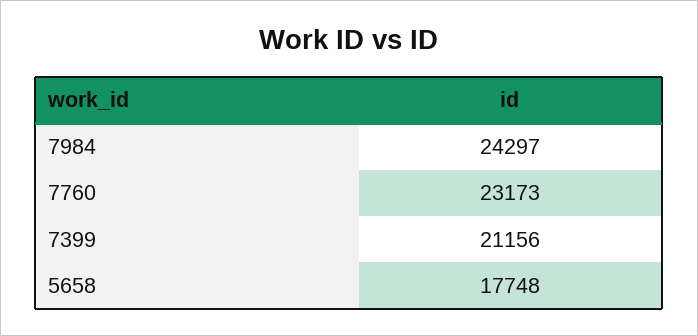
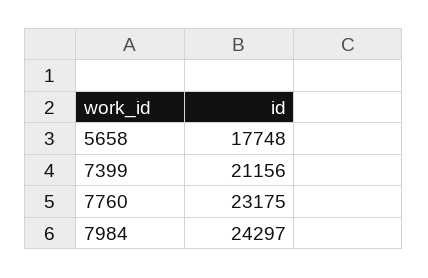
7760: 23173 -> 23175

